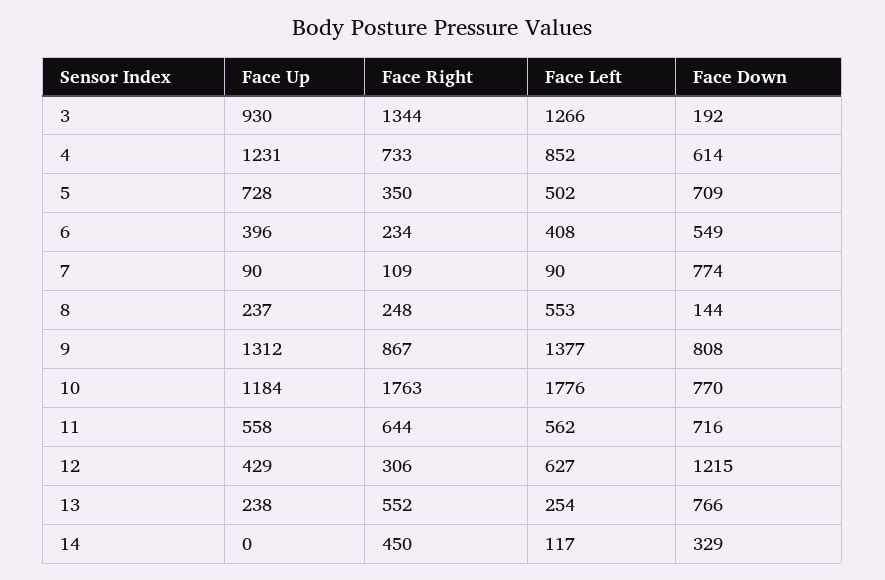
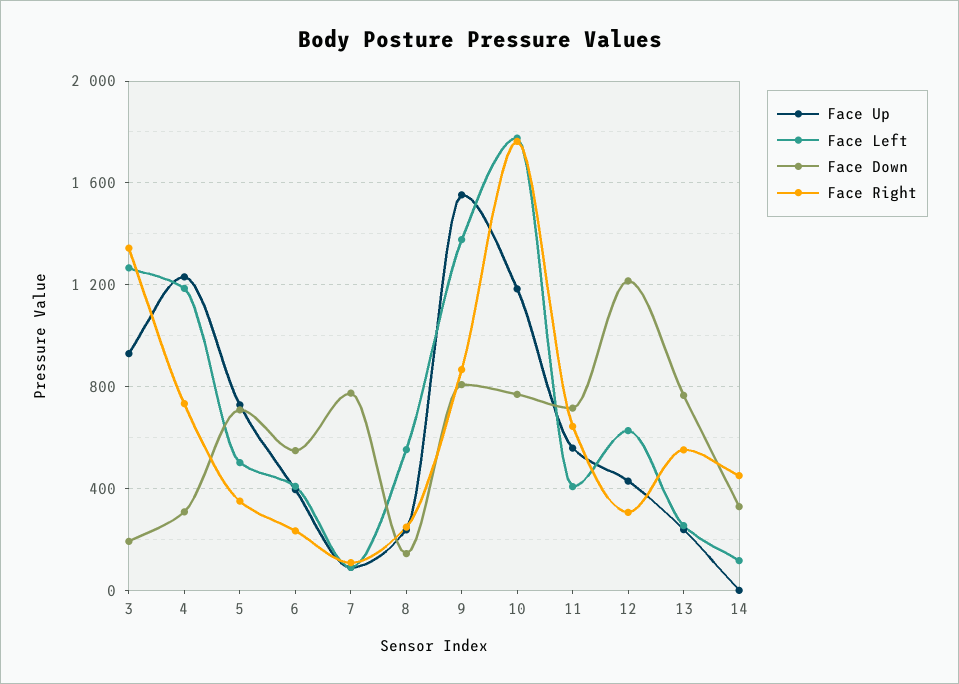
Face Left, 4: 852 -> 1200
Face Down, 4: 614 -> 300
Face Up, 9: 1312 -> 1550
Face Left, 11: 562 -> 400

